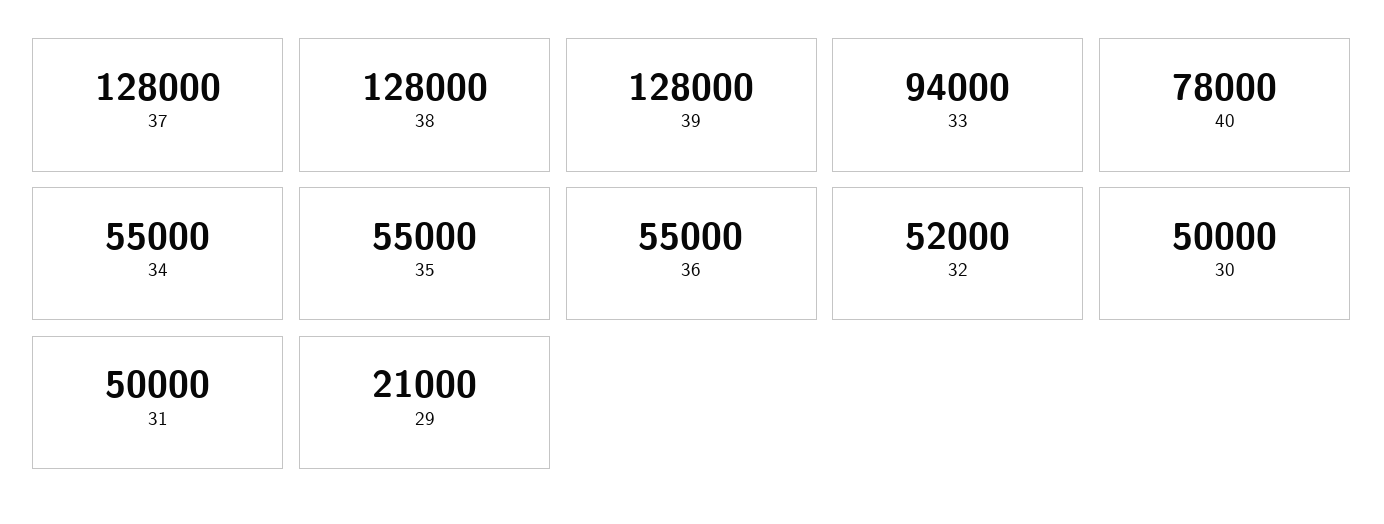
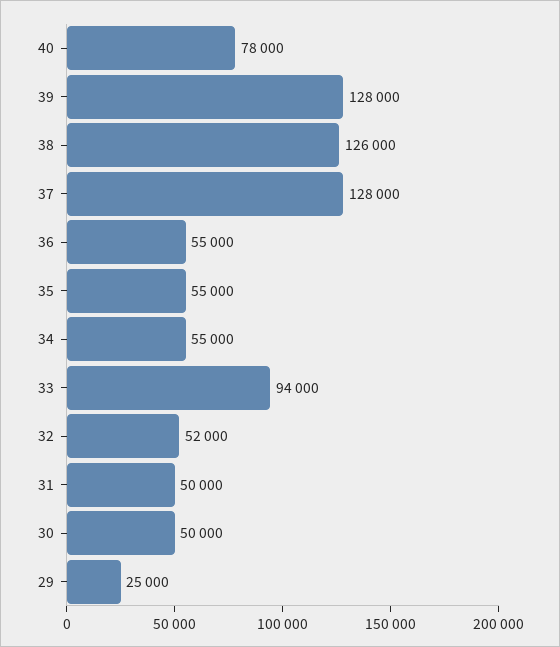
38: 128000 -> 126000
29: 21000 -> 25000

